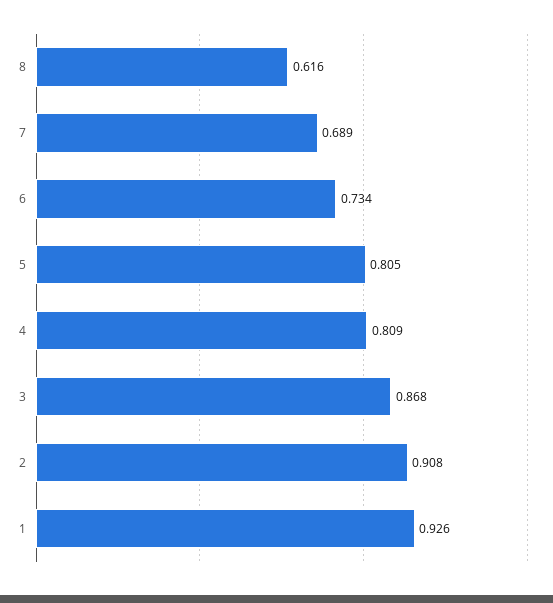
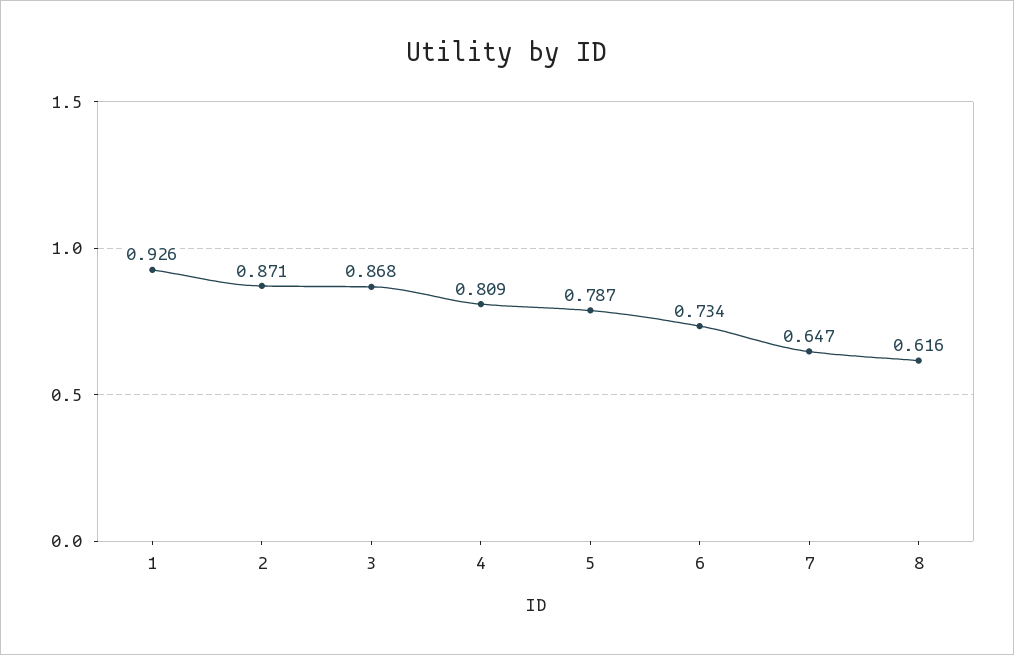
7: 0.689 -> 0.647
5: 0.805 -> 0.787
2: 0.908 -> 0.871

